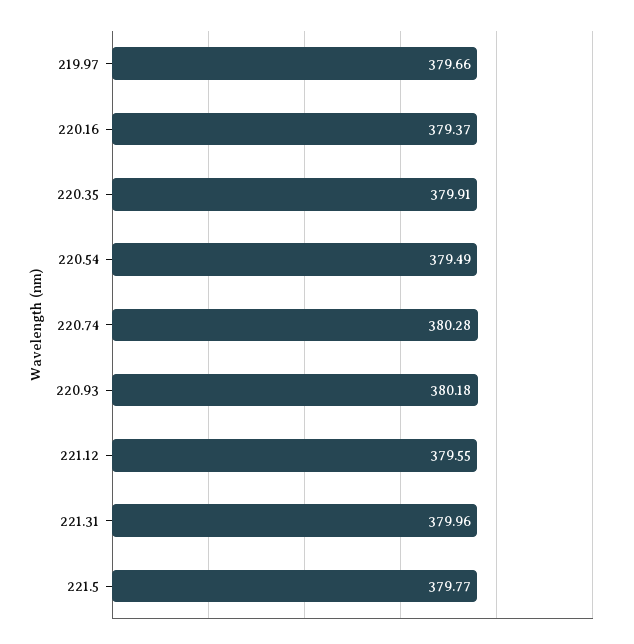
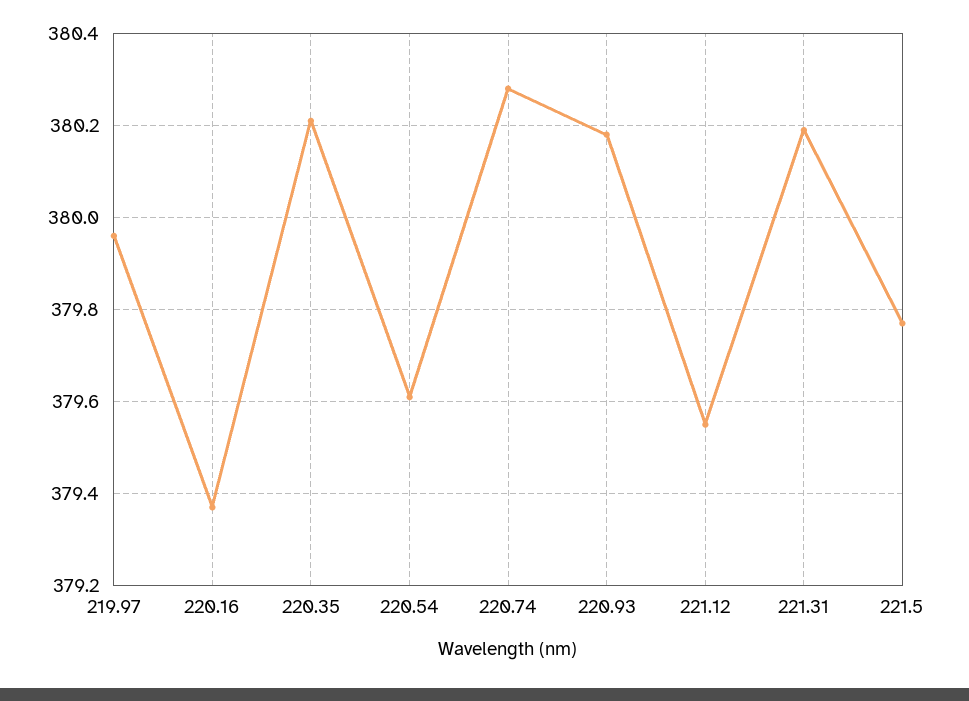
219.97: 379.66 -> 379.95
220.35: 379.91 -> 380.2
220.54: 379.49 -> 379.6
221.31: 379.96 -> 380.2

